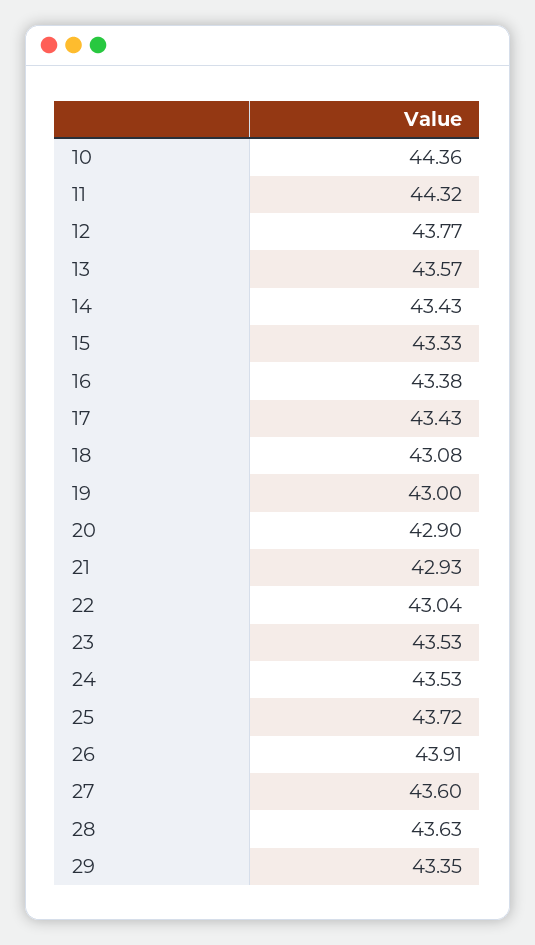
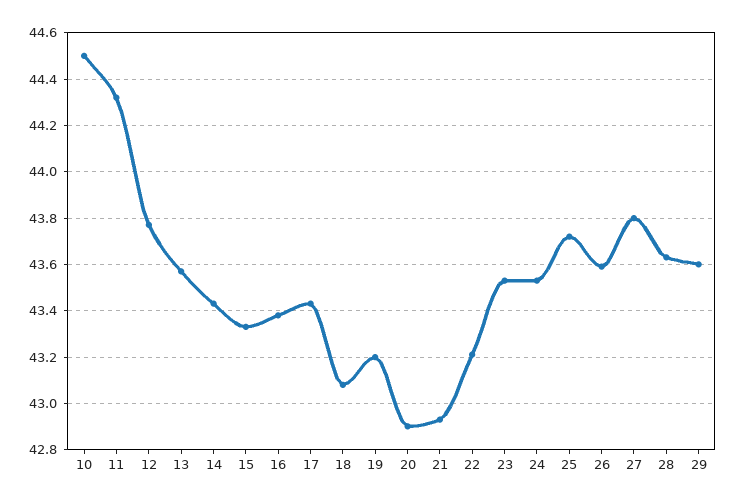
10: 44.36 -> 44.5
19: 43 -> 43.2
22: 43.04 -> 43.2
26: 43.91 -> 43.6
27: 43.6 -> 43.8
29: 43.35 -> 43.6

